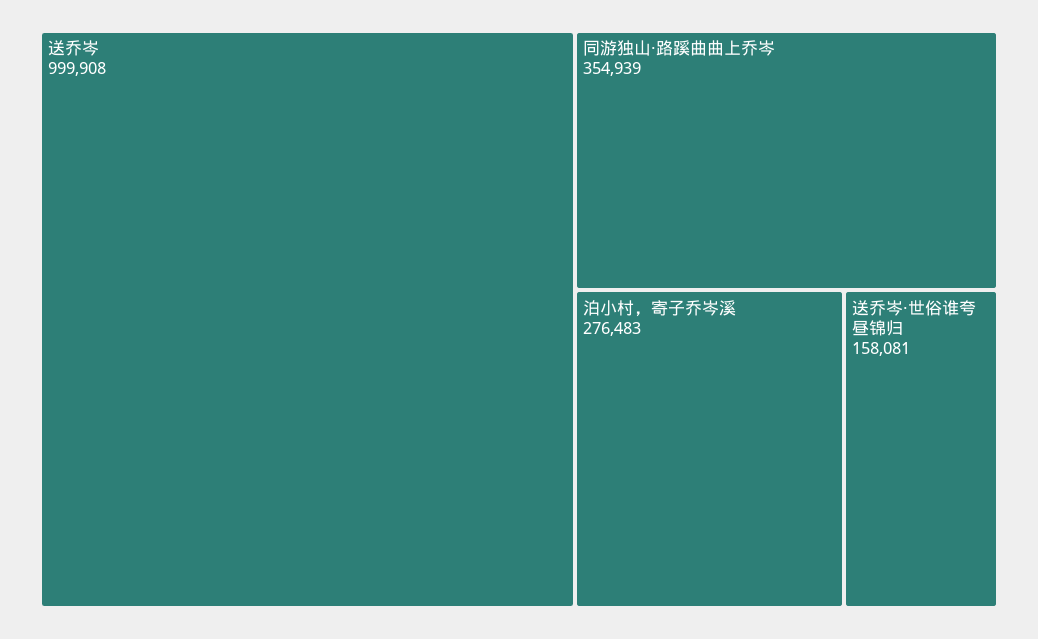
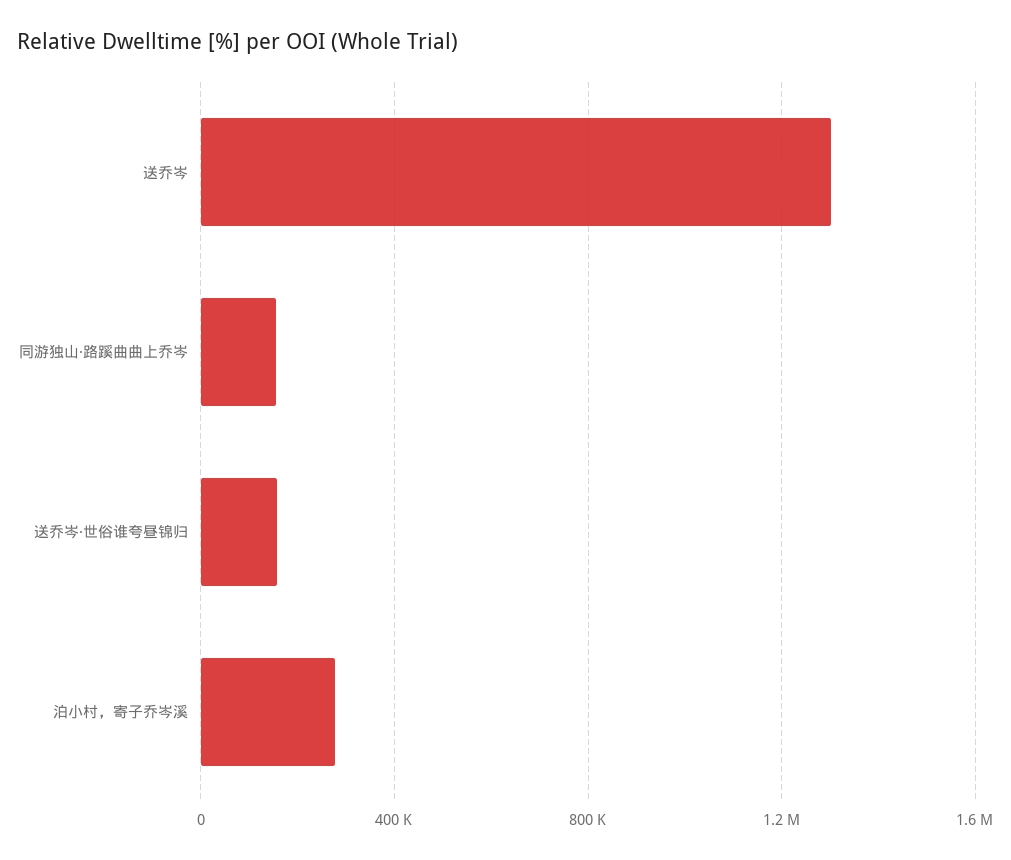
送乔岑: 999908 -> 1300000
同游独山·路蹊曲曲上乔岑: 354939 -> 150000

